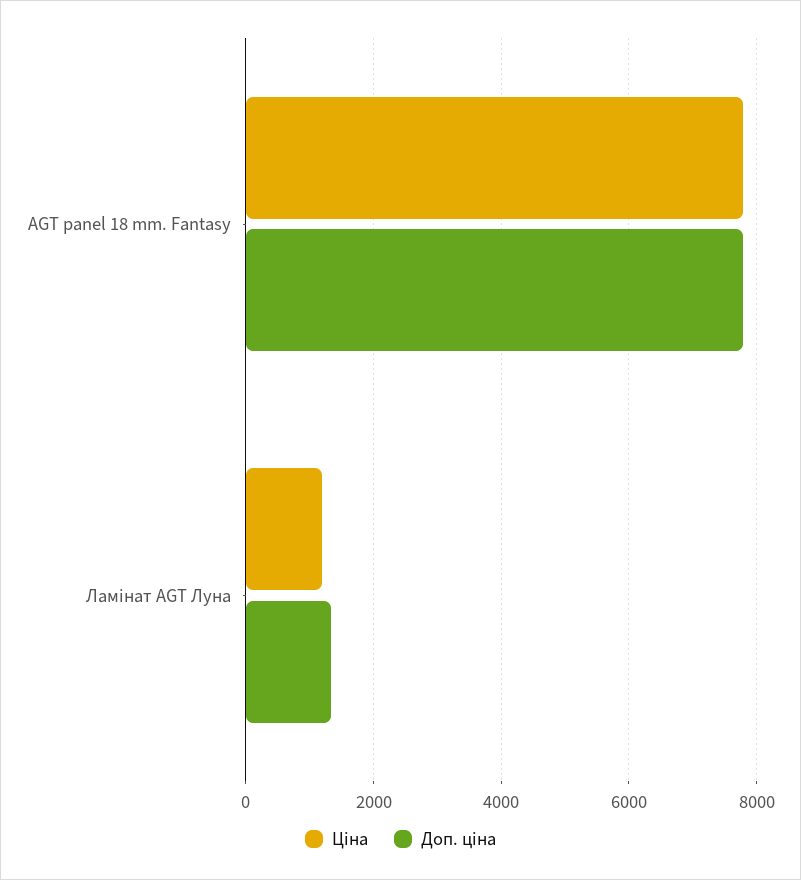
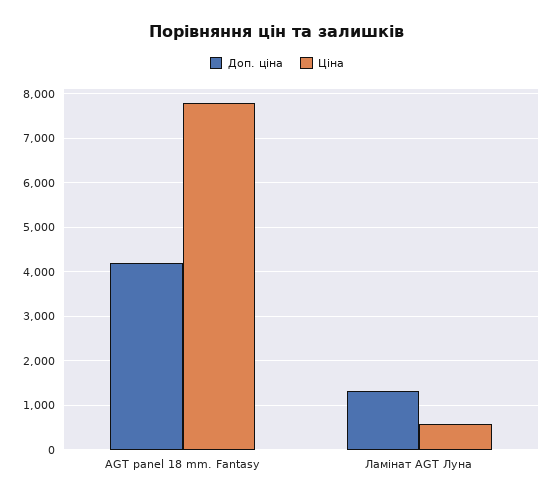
Доп. ціна, AGT panel 18 mm. Fantasy: 7800 -> 4200
Ціна, Ламінат AGT Луна: 1200 -> 600

